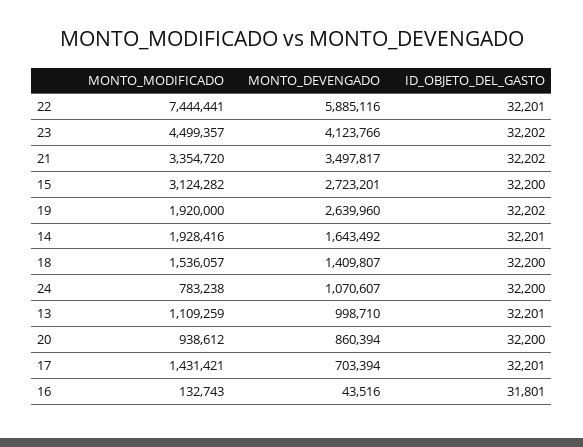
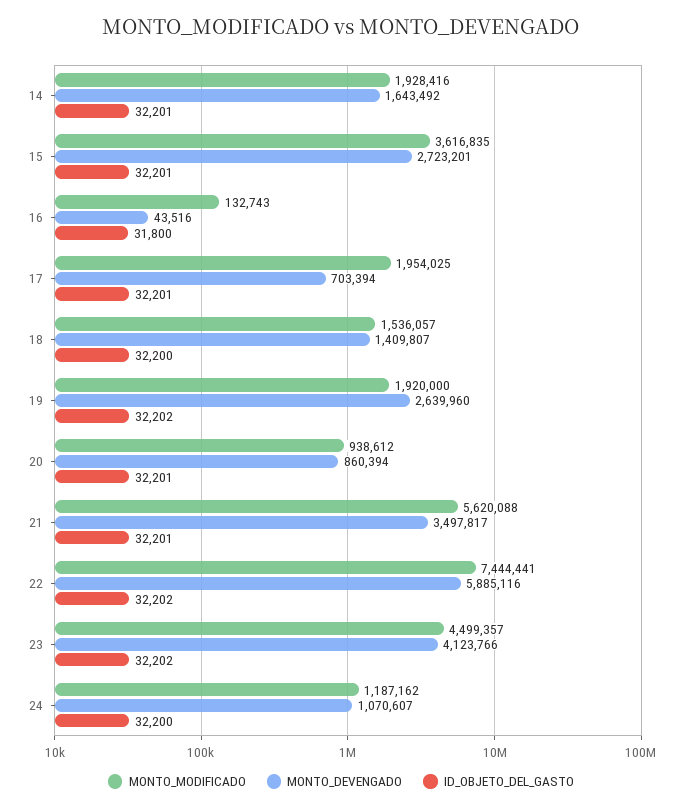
ID_OBJETO_DEL_GASTO, 22: 32201 -> 32202
MONTO_MODIFICADO, 21: 3354720 -> 5620088
ID_OBJETO_DEL_GASTO, 21: 32202 -> 32201
MONTO_MODIFICADO, 15: 3124282 -> 3616835
ID_OBJETO_DEL_GASTO, 15: 32200 -> 32201
MONTO_MODIFICADO, 24: 783238 -> 1187162
MONTO_MODIFICADO, 13: 1109259 -> none
MONTO_DEVENGADO, 13: 998710 -> none
ID_OBJETO_DEL_GASTO, 13: 32201 -> none
ID_OBJETO_DEL_GASTO, 20: 32200 -> 32201
MONTO_MODIFICADO, 17: 1431421 -> 1954025
ID_OBJETO_DEL_GASTO, 16: 31801 -> 31800

